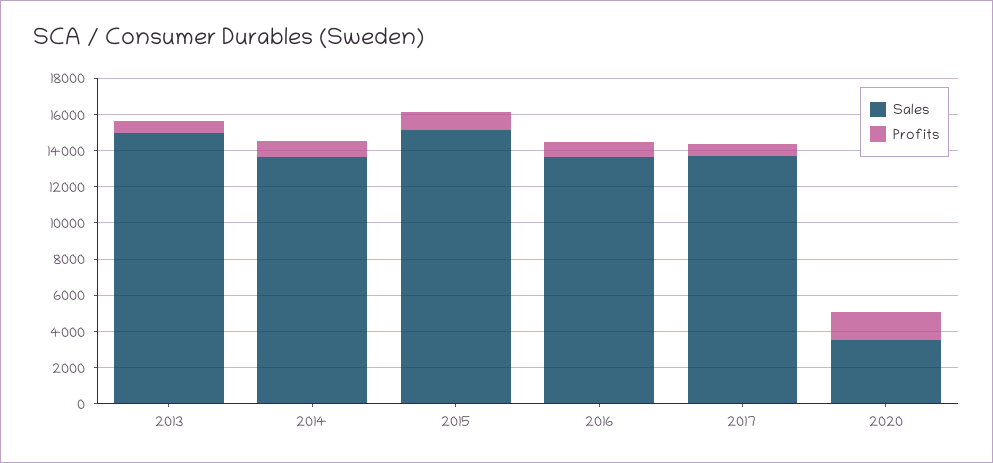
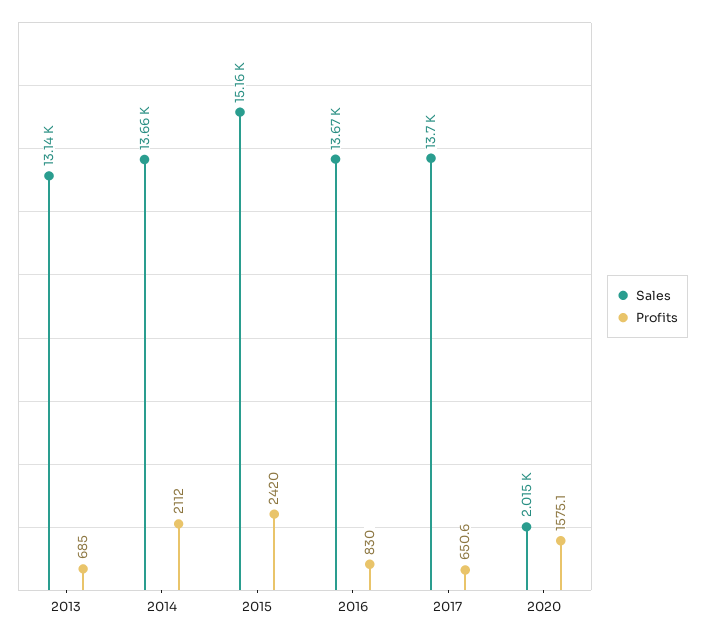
Sales, 2013: 15000 -> 13140
Profits, 2014: 1000 -> 2112
Profits, 2015: 1000 -> 2420
Sales, 2020: 3500 -> 2015

